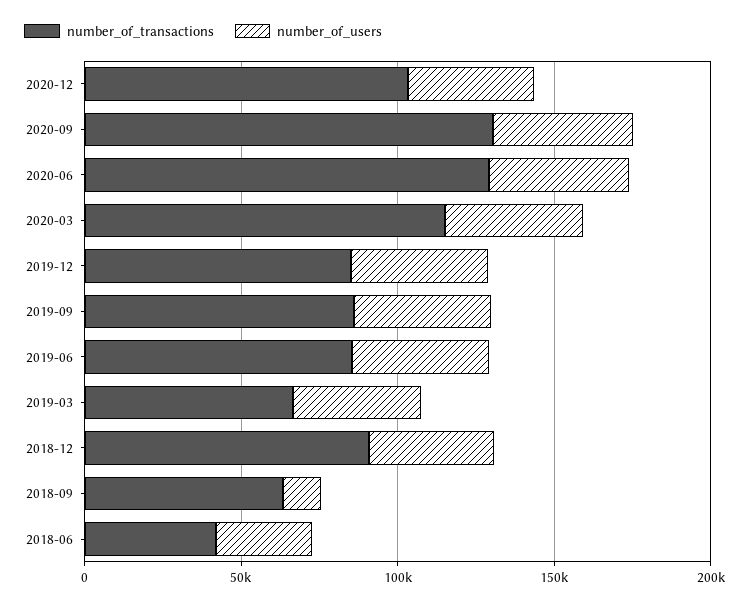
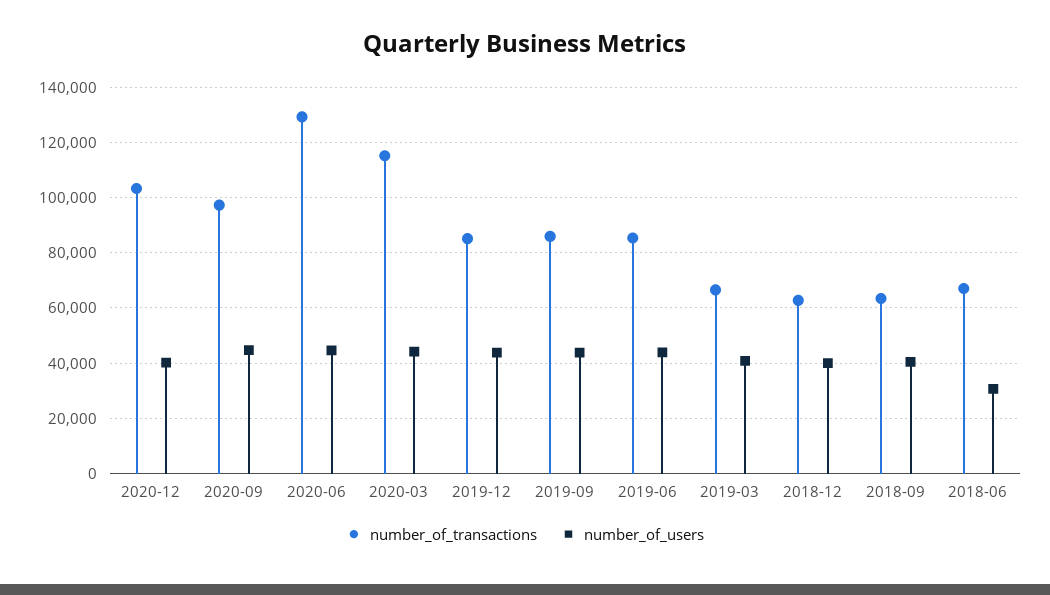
number_of_transactions, 2020-09: 130000 -> 97500
number_of_transactions, 2018-12: 90000 -> 62500
number_of_users, 2018-09: 10000 -> 40000
number_of_transactions, 2018-06: 40000 -> 67500

